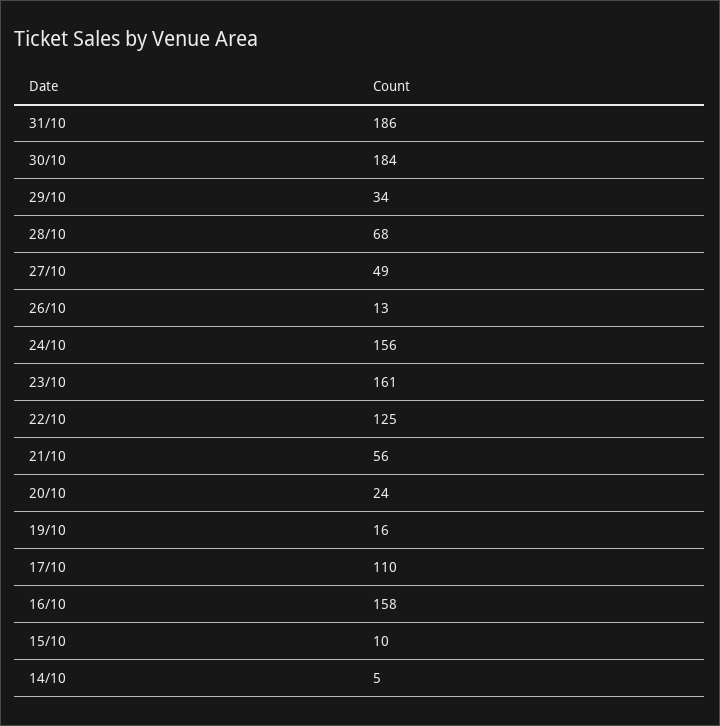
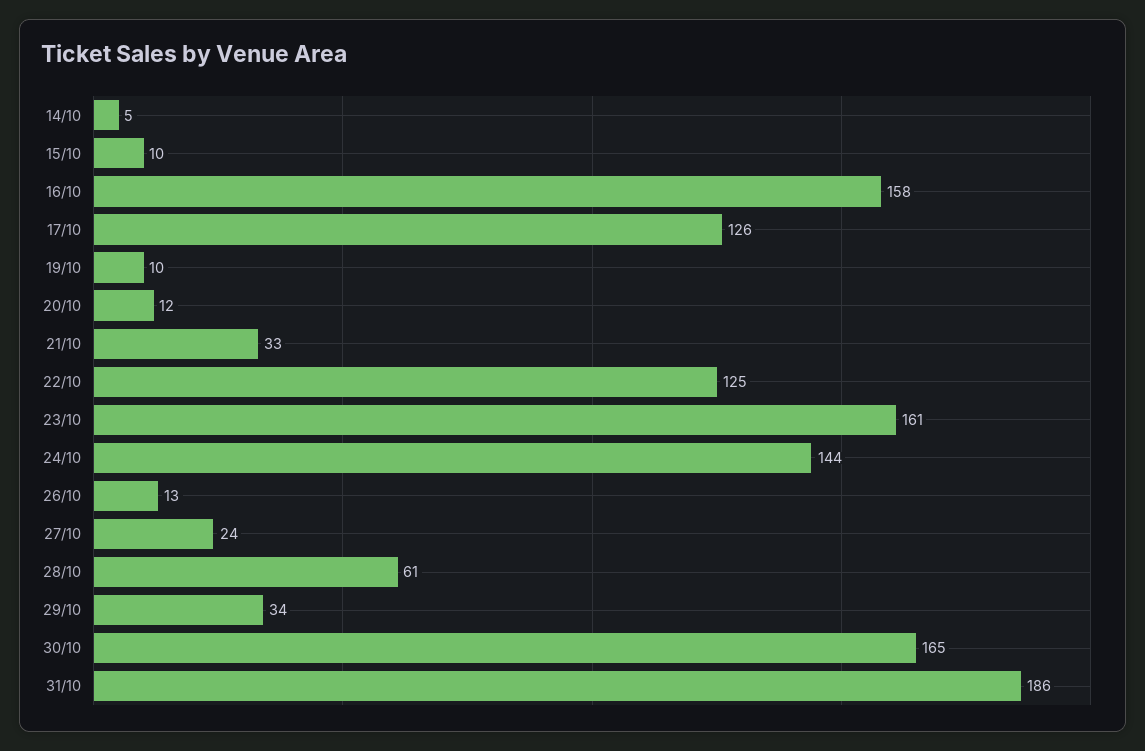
30/10: 184 -> 165
28/10: 68 -> 61
27/10: 49 -> 24
24/10: 156 -> 144
21/10: 56 -> 33
20/10: 24 -> 12
19/10: 16 -> 10
17/10: 110 -> 126

